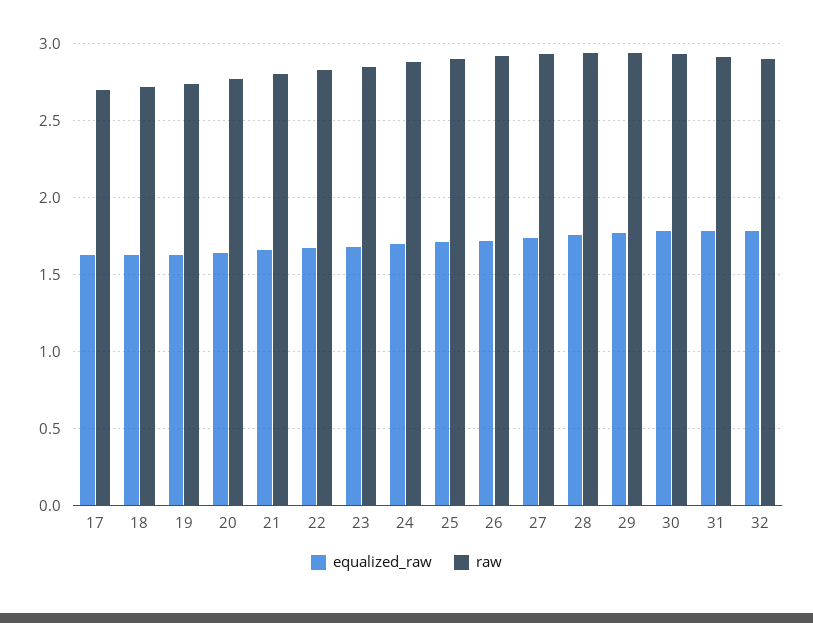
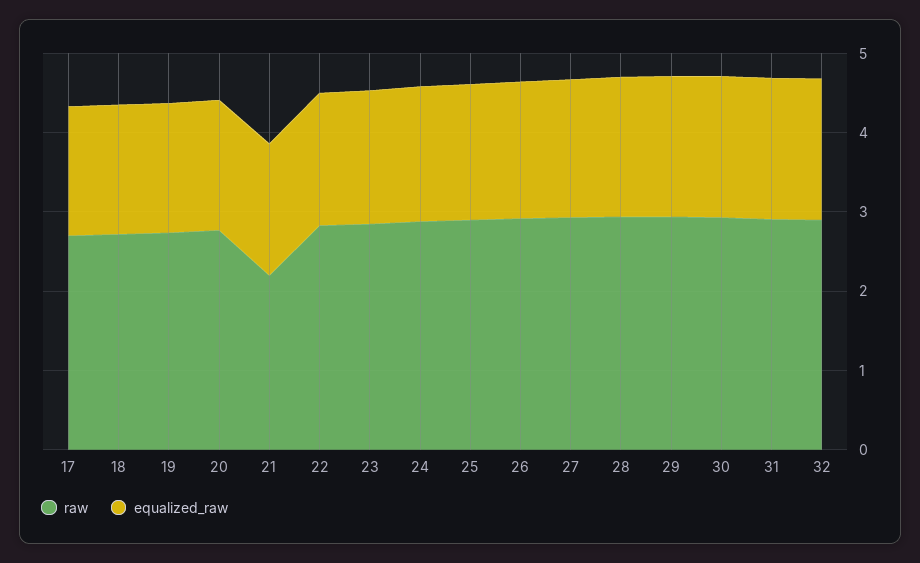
raw, 21: 2.8 -> 2.2

